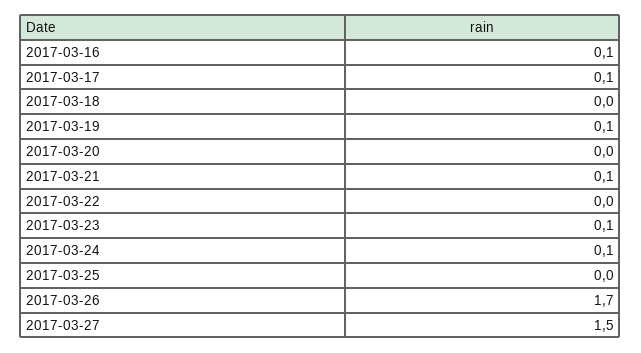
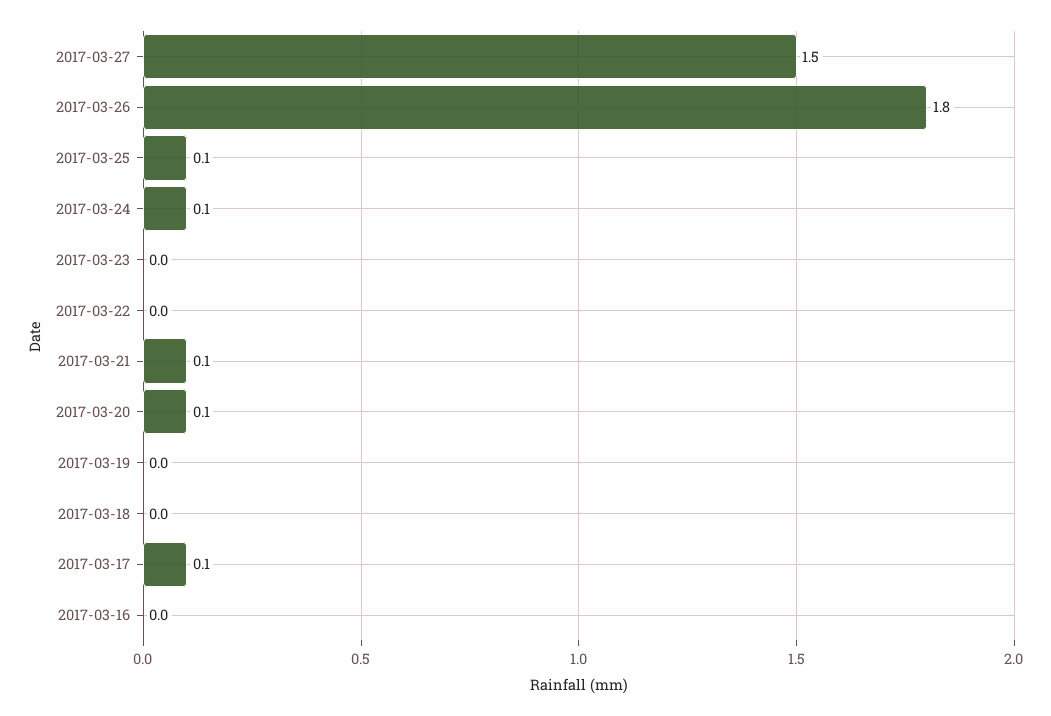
2017-03-16: 0.1 -> 0
2017-03-19: 0.1 -> 0
2017-03-20: 0 -> 0.1
2017-03-23: 0.1 -> 0
2017-03-25: 0 -> 0.1
2017-03-26: 1.7 -> 1.8

